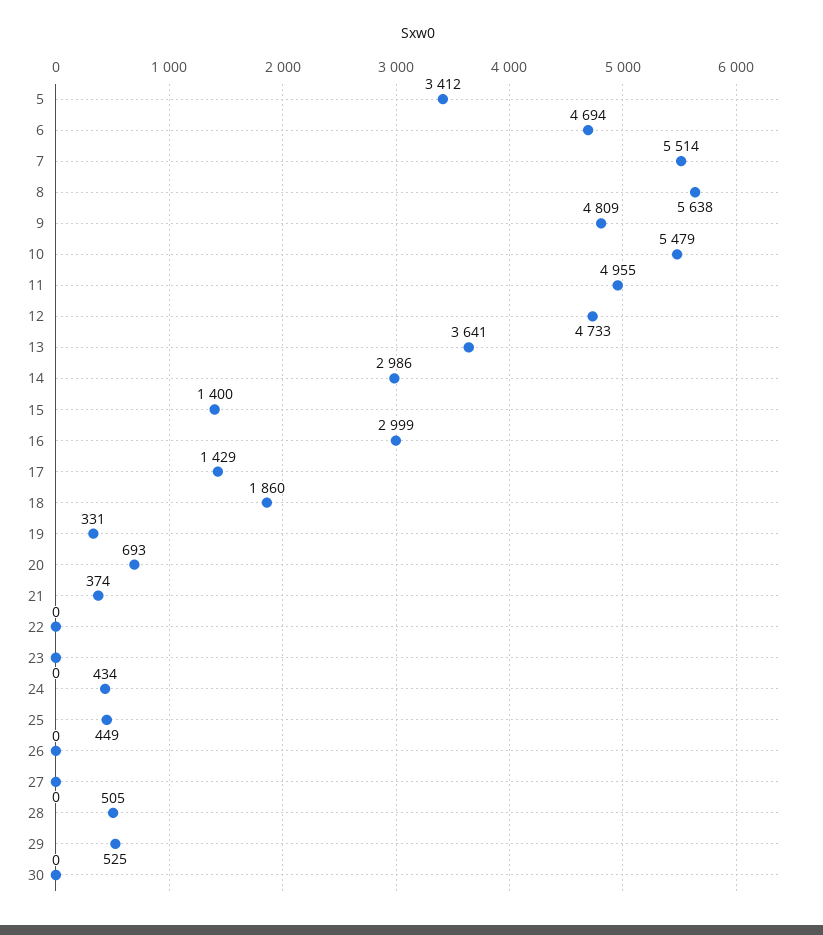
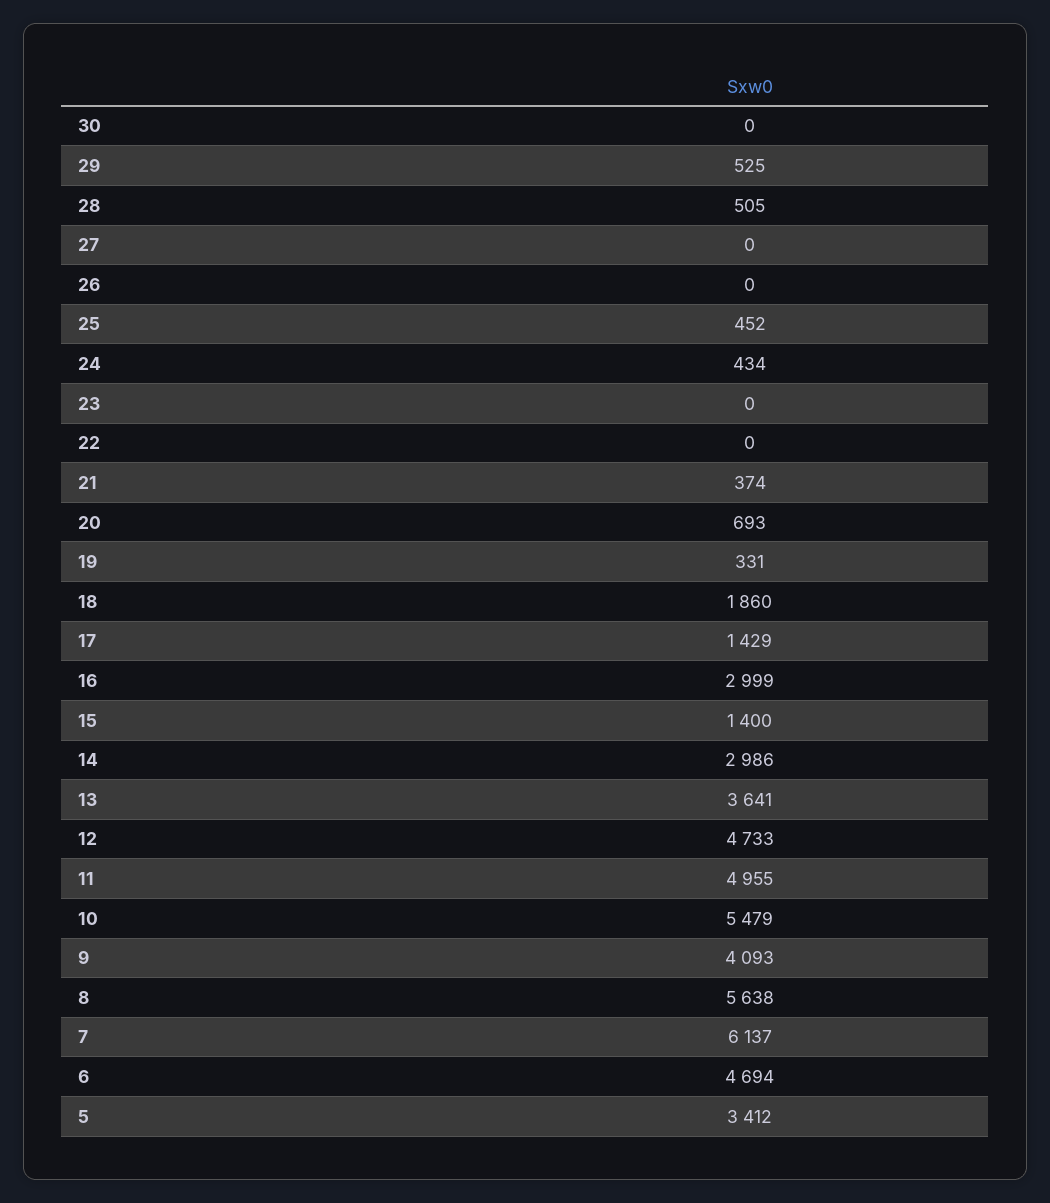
7: 5514 -> 6137
9: 4809 -> 4093
25: 449 -> 452

